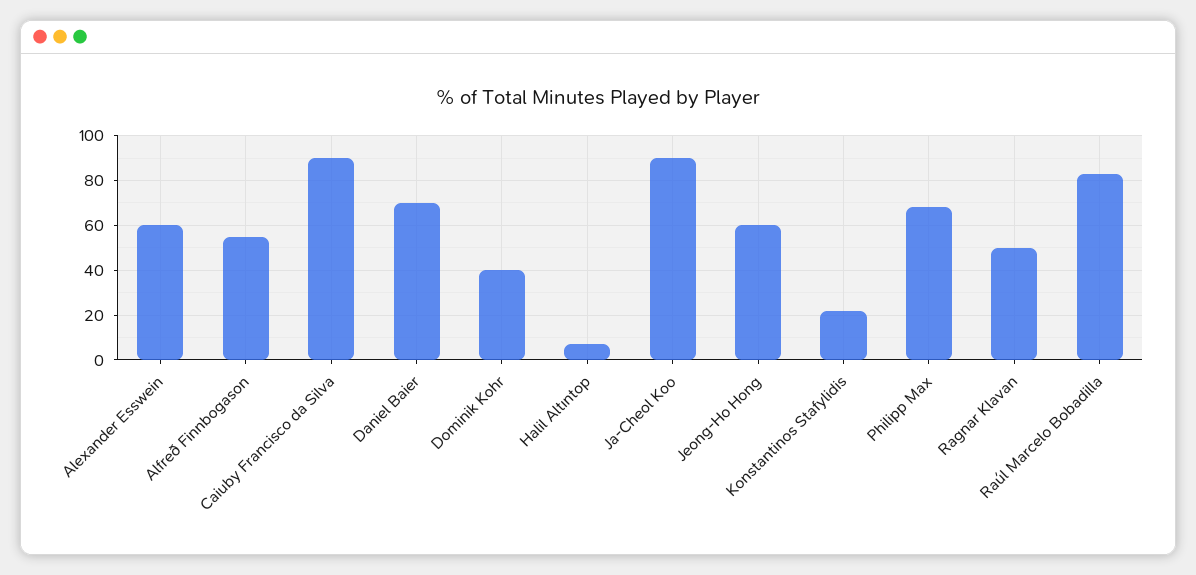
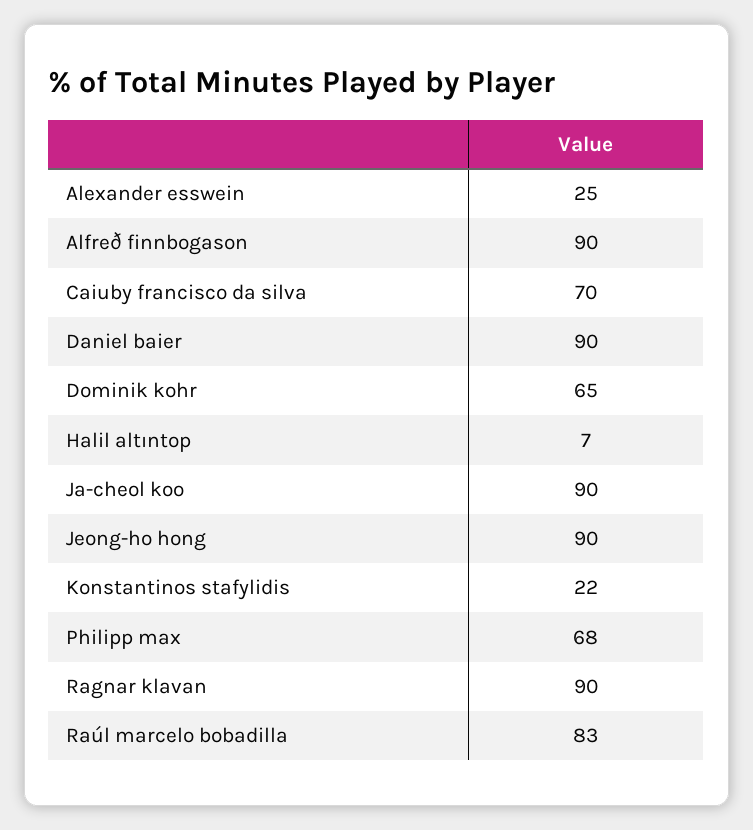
Alexander Esswein: 60 -> 25
Alfreð Finnbogason: 55 -> 90
Caiuby Francisco da Silva: 90 -> 70
Daniel Baier: 70 -> 90
Dominik Kohr: 40 -> 65
Jeong-Ho Hong: 60 -> 90
Ragnar Klavan: 50 -> 90

